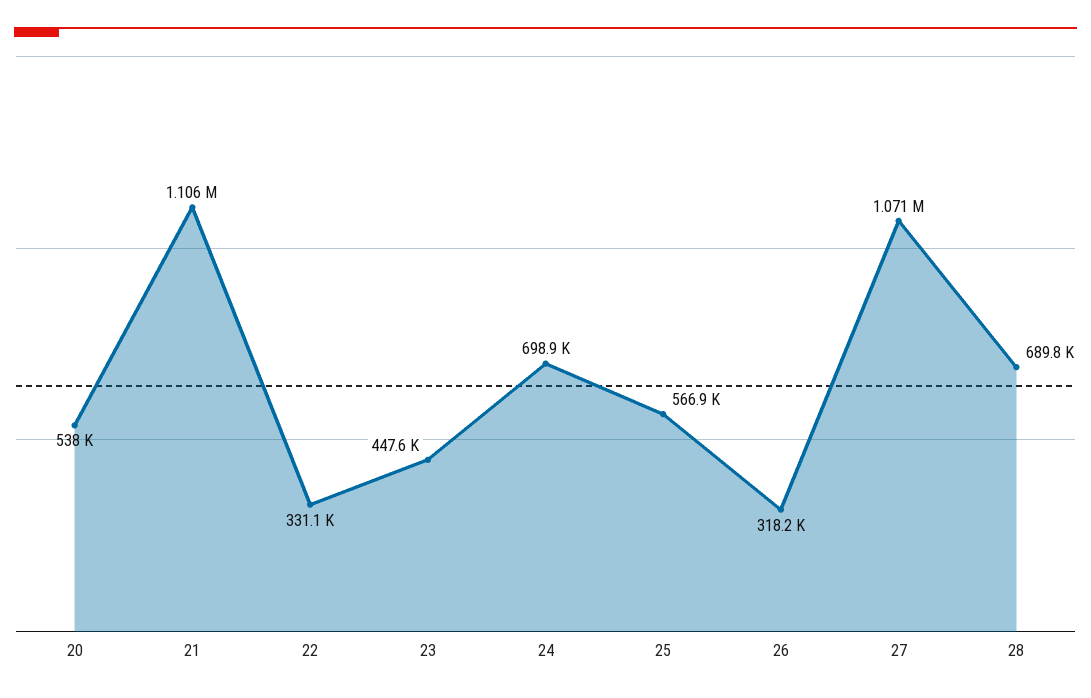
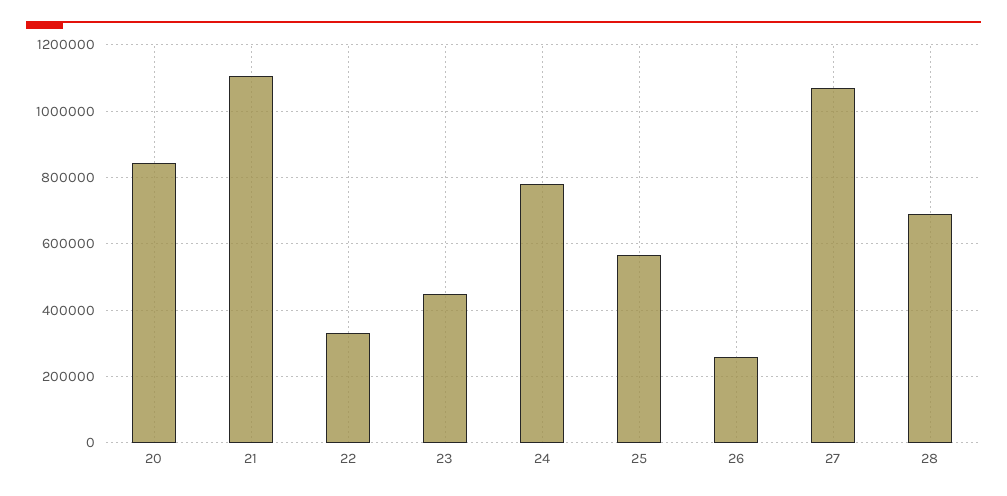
20: 538000 -> 840000
24: 698900 -> 780000
26: 318200 -> 260000

